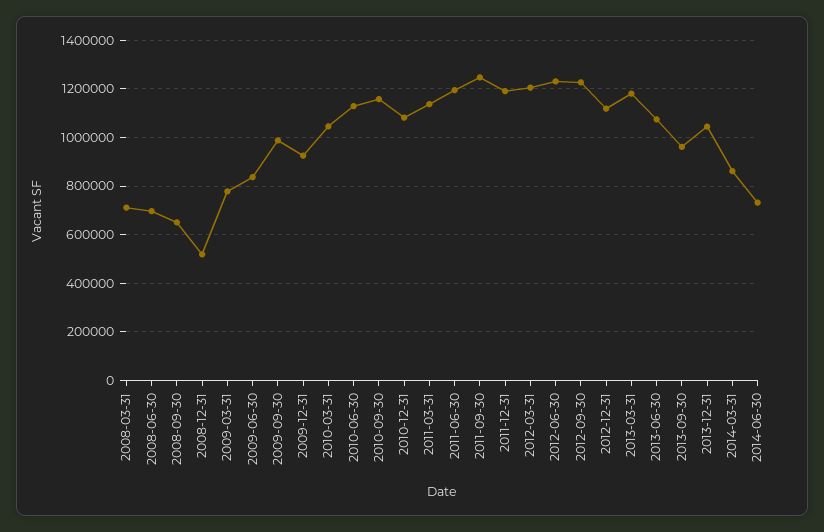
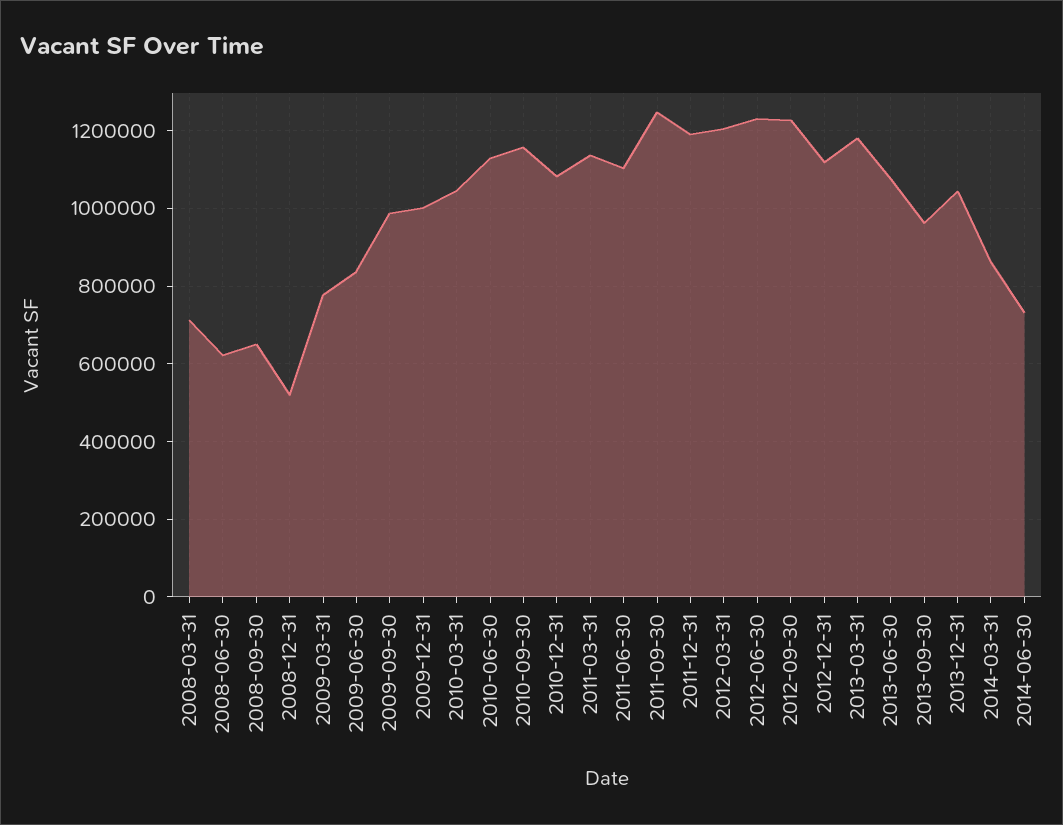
2008-06-30: 700000 -> 620000
2009-12-31: 925000 -> 1000000
2011-06-30: 1200000 -> 1100000

